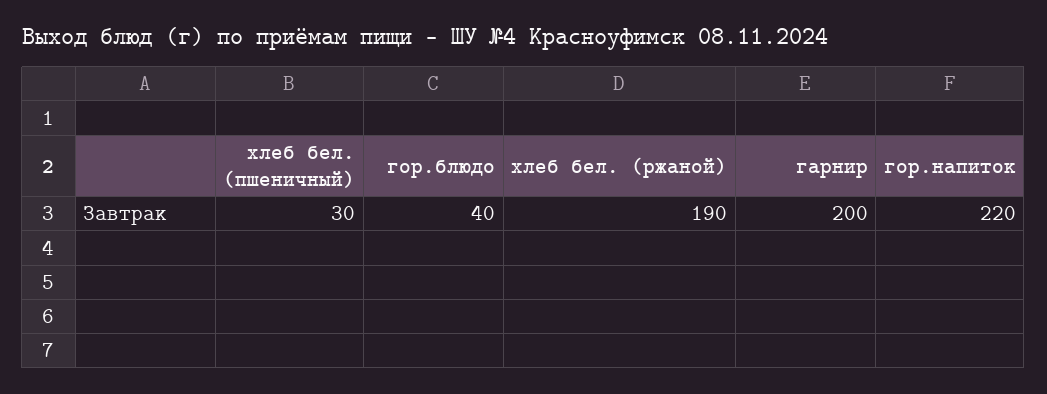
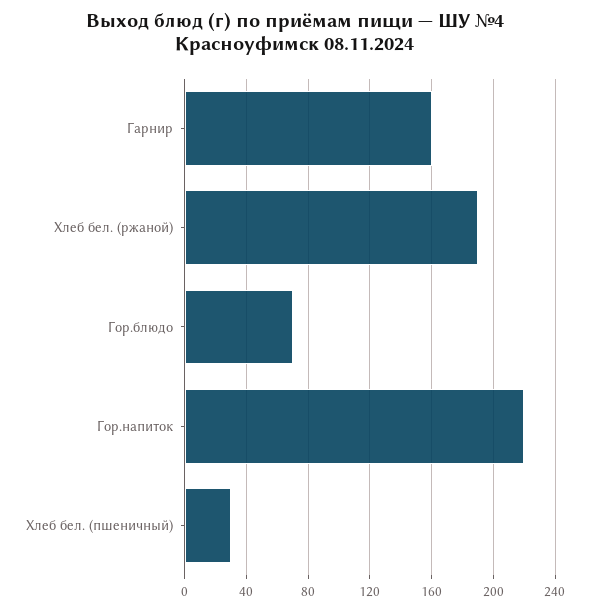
гор.блюдо: 40 -> 70
гарнир: 200 -> 160

